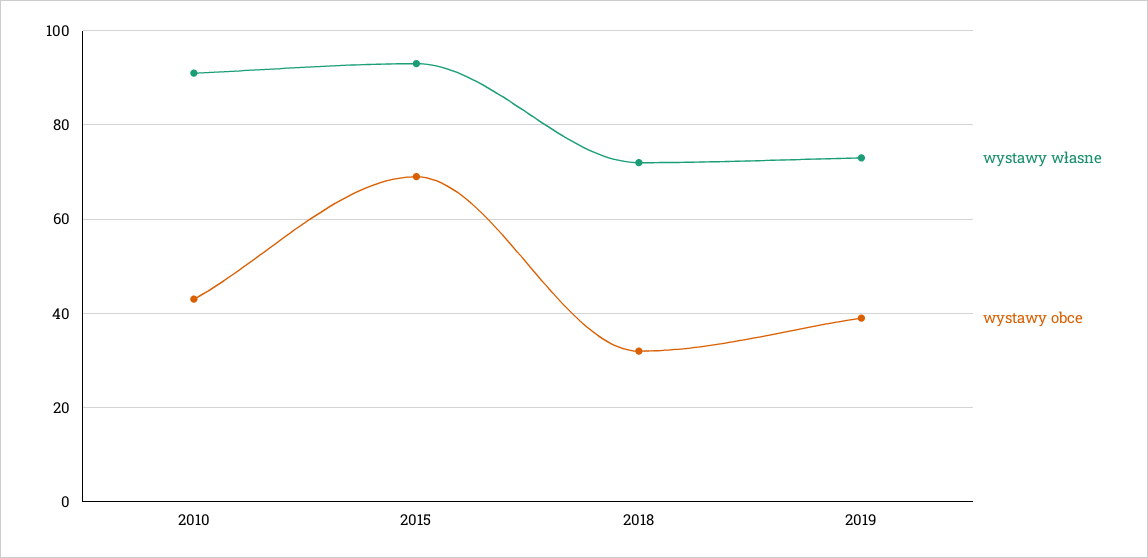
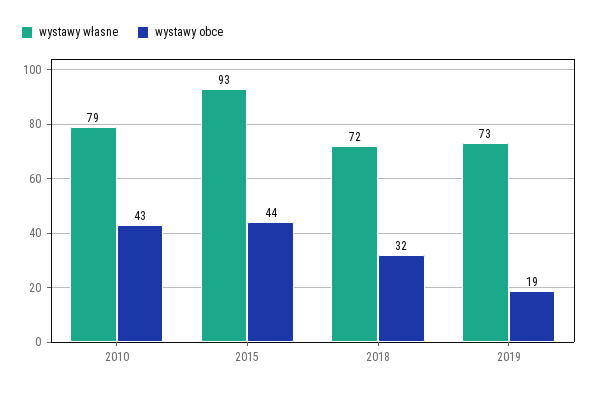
wystawy własne, 2010: 90 -> 79
wystawy obce, 2015: 70 -> 44
wystawy obce, 2019: 40 -> 19

